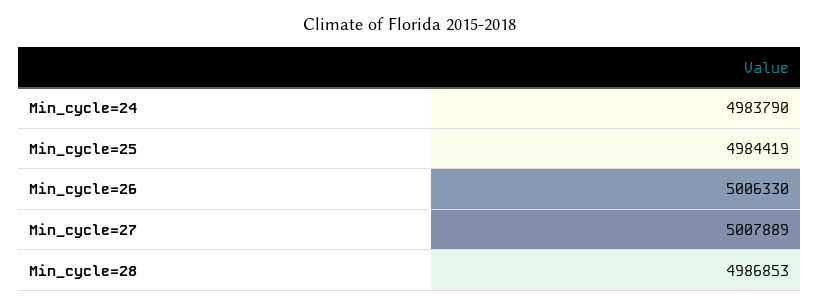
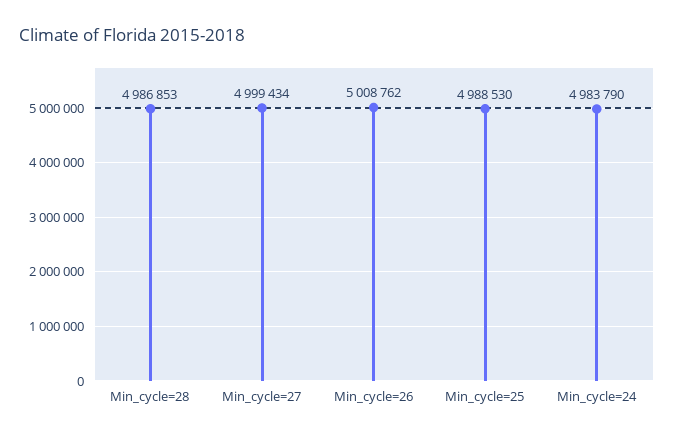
Min_cycle=25: 4984419 -> 4988530
Min_cycle=26: 5006330 -> 5008762
Min_cycle=27: 5007889 -> 4999434

